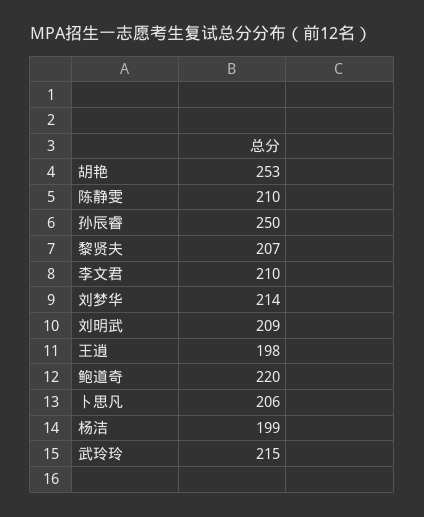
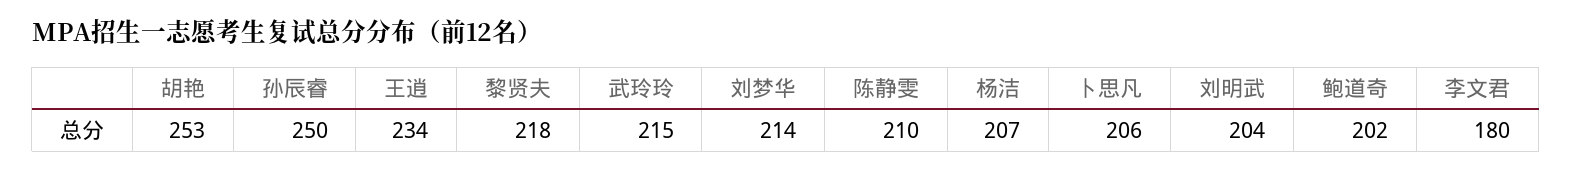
黎贤夫: 207 -> 218
李文君: 210 -> 180
刘明武: 209 -> 204
王逍: 198 -> 234
鲍道奇: 220 -> 202
杨洁: 199 -> 207

